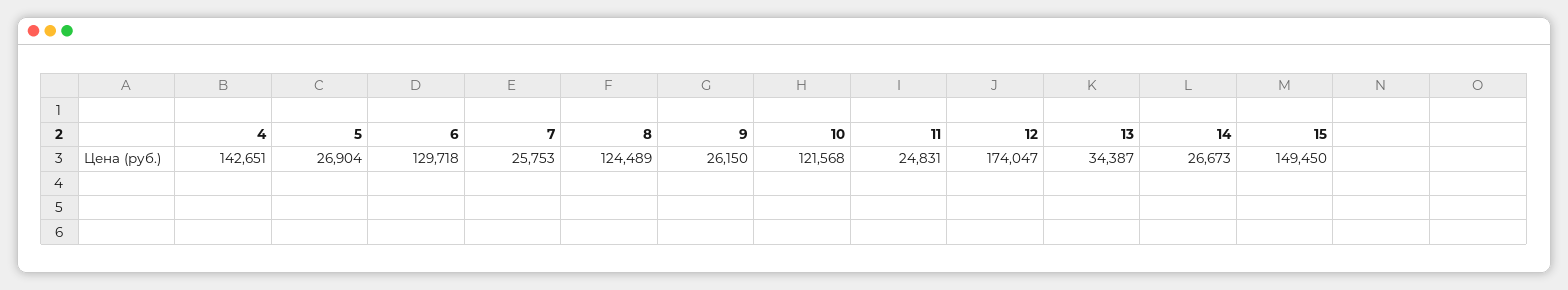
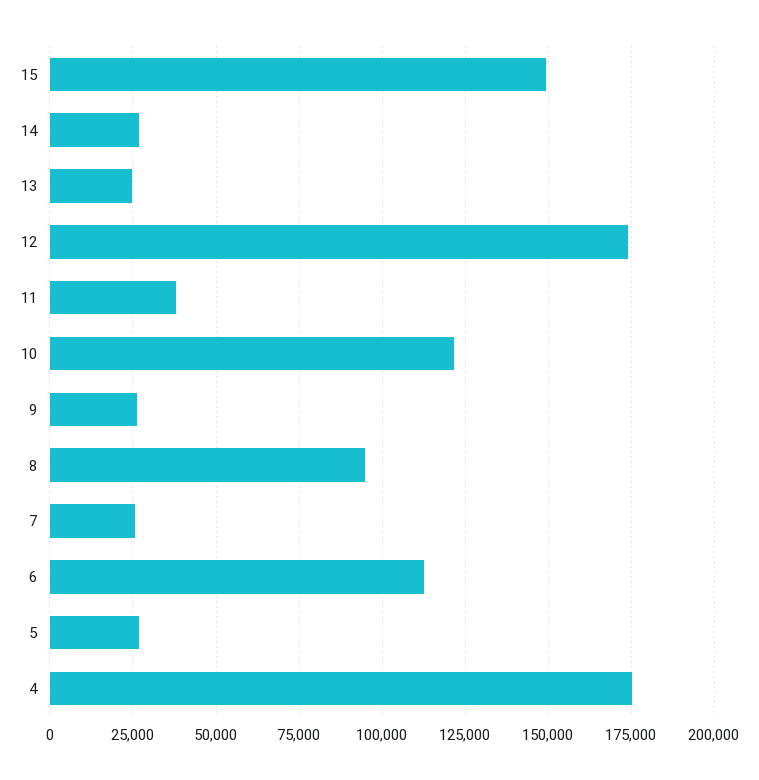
4: 142651 -> 175000
6: 129718 -> 112500
8: 124489 -> 95000
11: 24831 -> 37500
13: 34387 -> 25000

